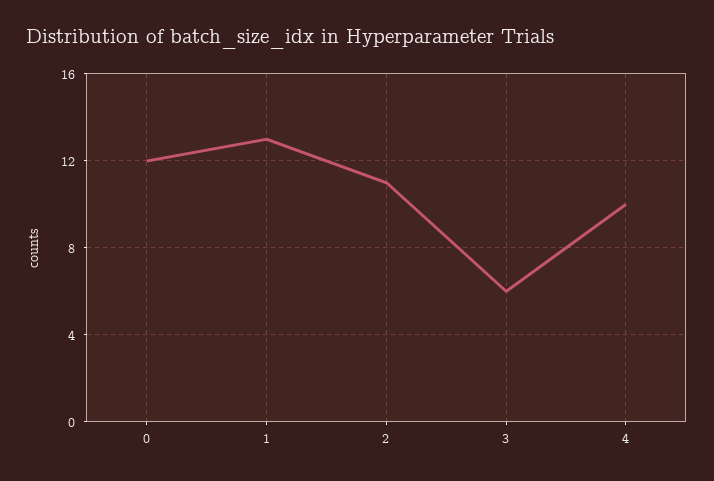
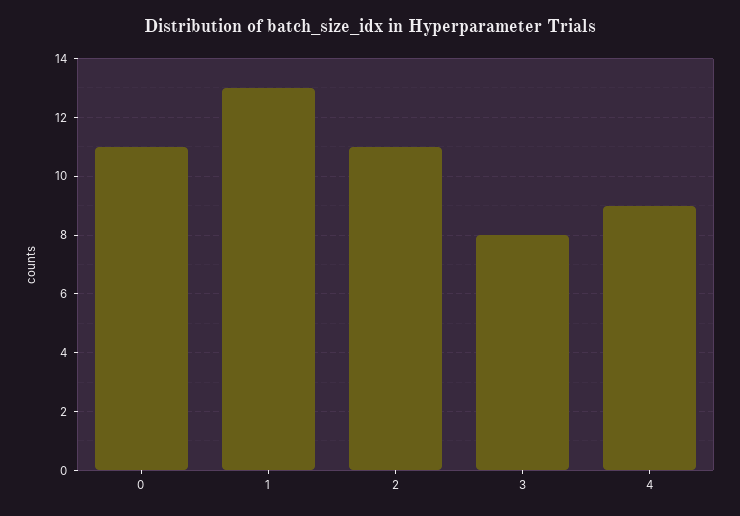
0: 12 -> 11
3: 6 -> 8
4: 10 -> 9

